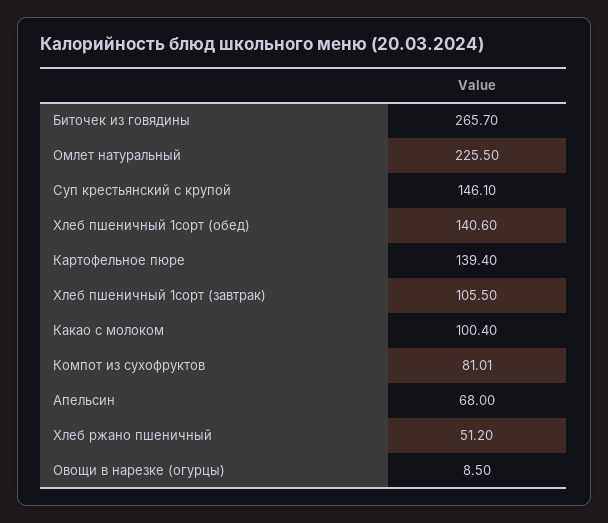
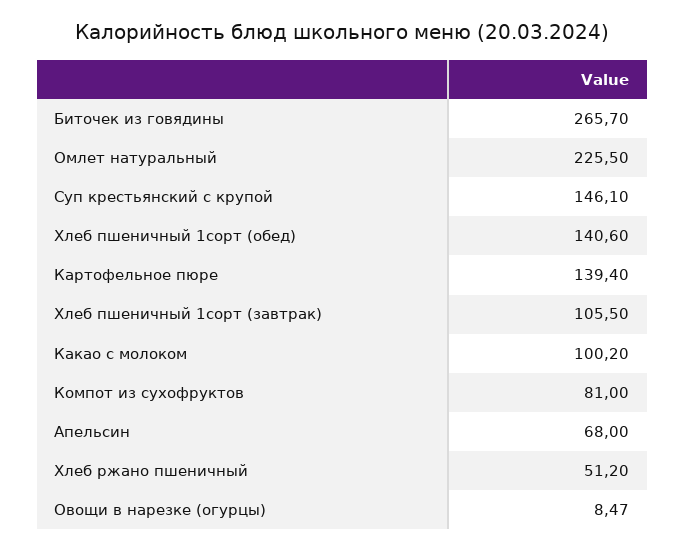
Какао с молоком: 100.4 -> 100.2
Компот из сухофруктов: 81.01 -> 81
Овощи в нарезке (огурцы): 8.5 -> 8.47

